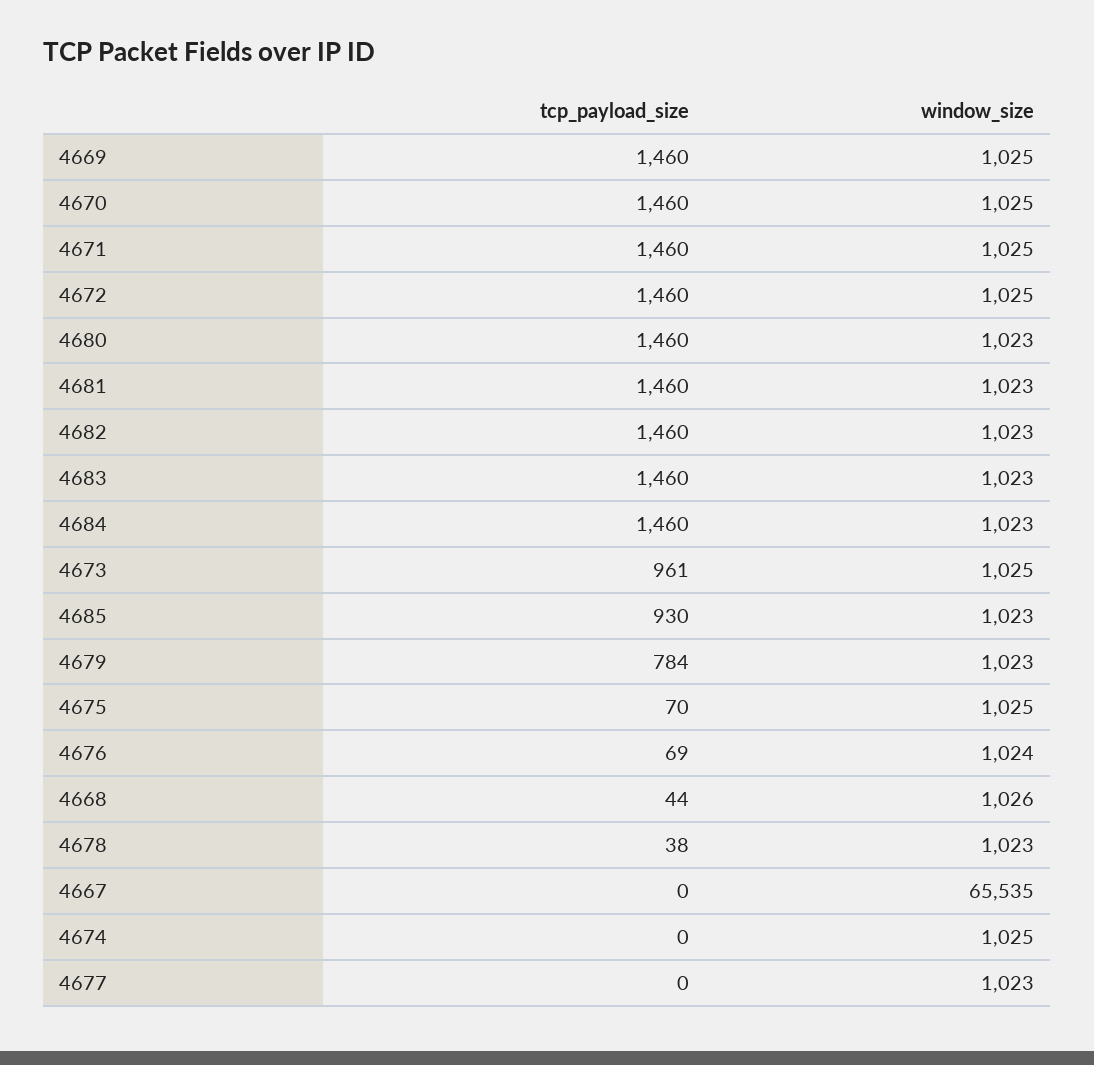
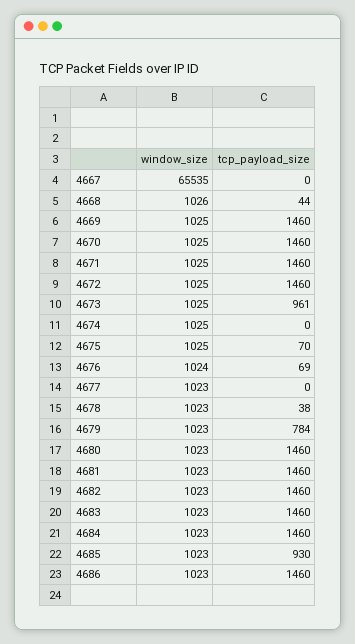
window_size, 4686: none -> 1023
tcp_payload_size, 4686: none -> 1460

